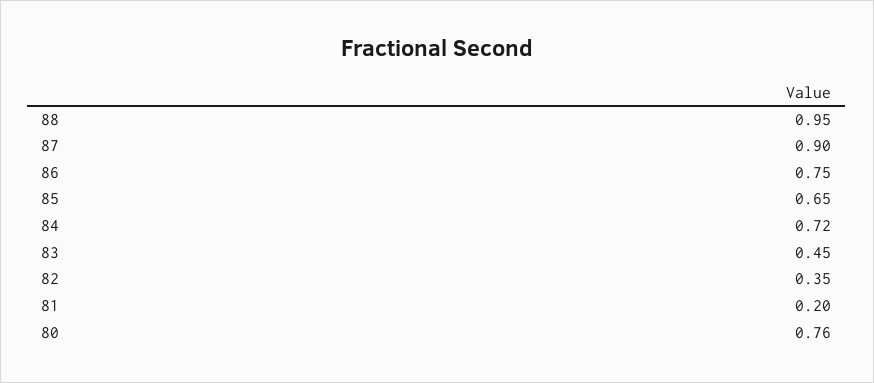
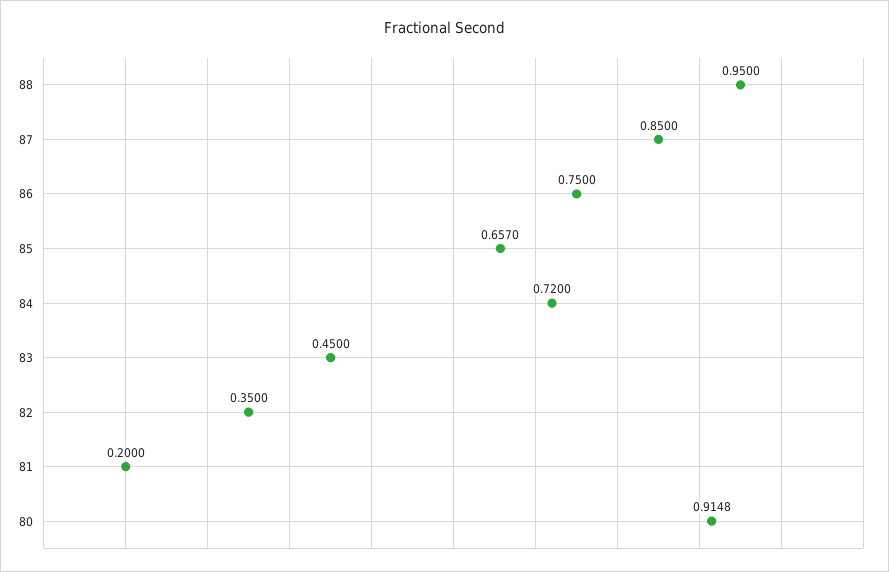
87: 0.9 -> 0.85
85: 0.65 -> 0.657
80: 0.76 -> 0.9148

